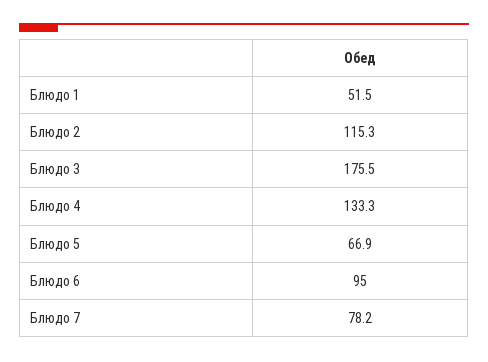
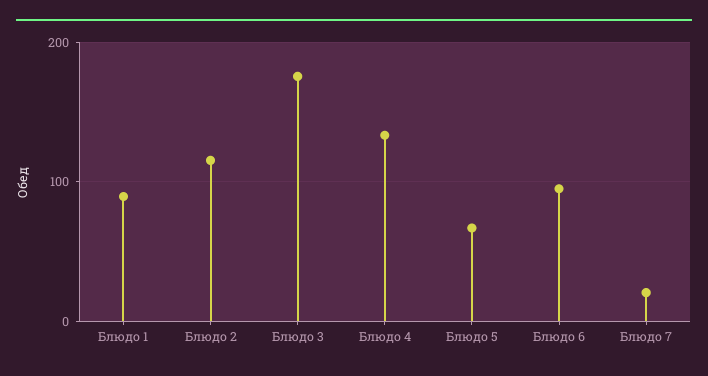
Блюдо 1: 51.5 -> 90
Блюдо 7: 78.2 -> 20

